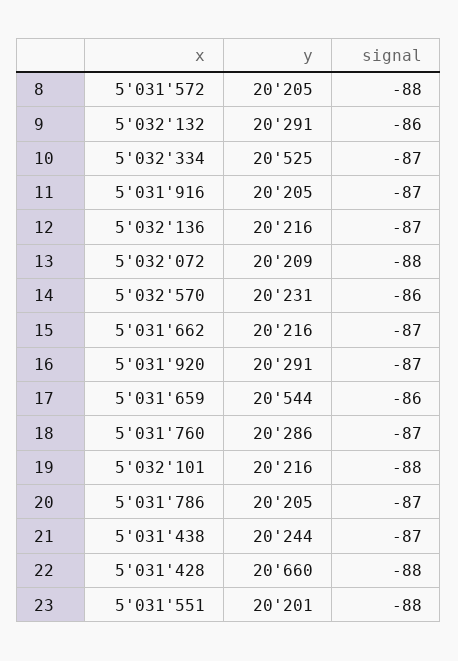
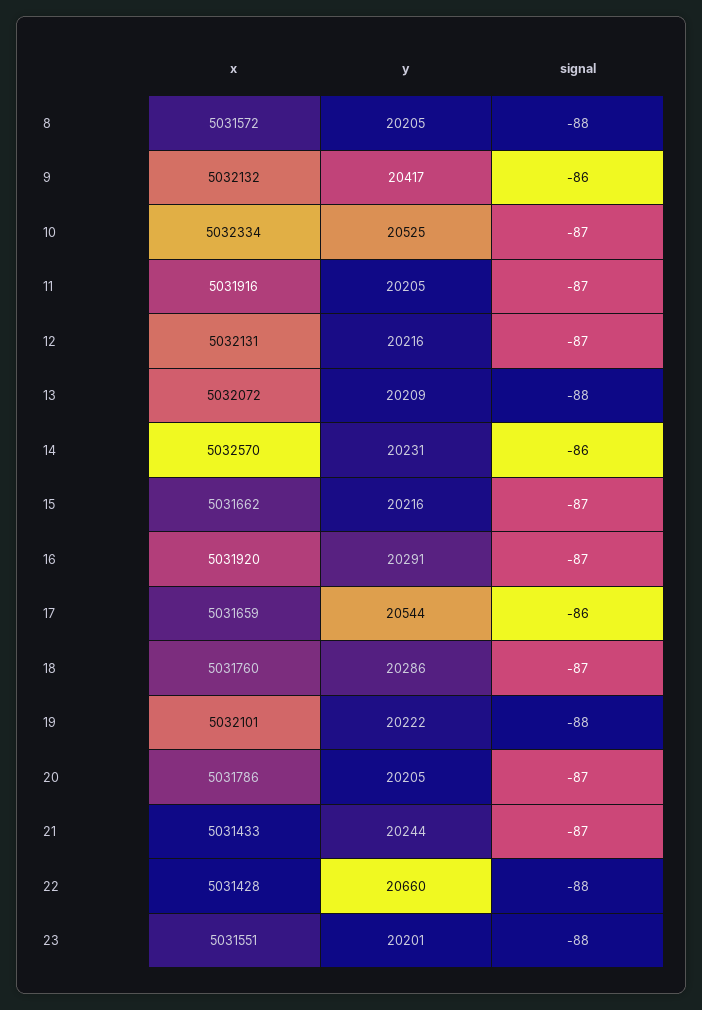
y, 9: 20291 -> 20417
x, 12: 5032136 -> 5032131
y, 19: 20216 -> 20222
x, 21: 5031438 -> 5031433

